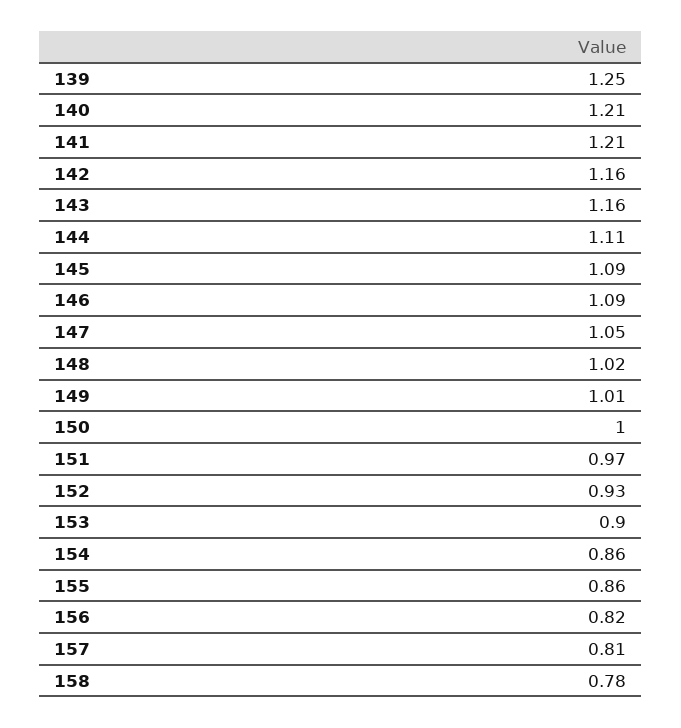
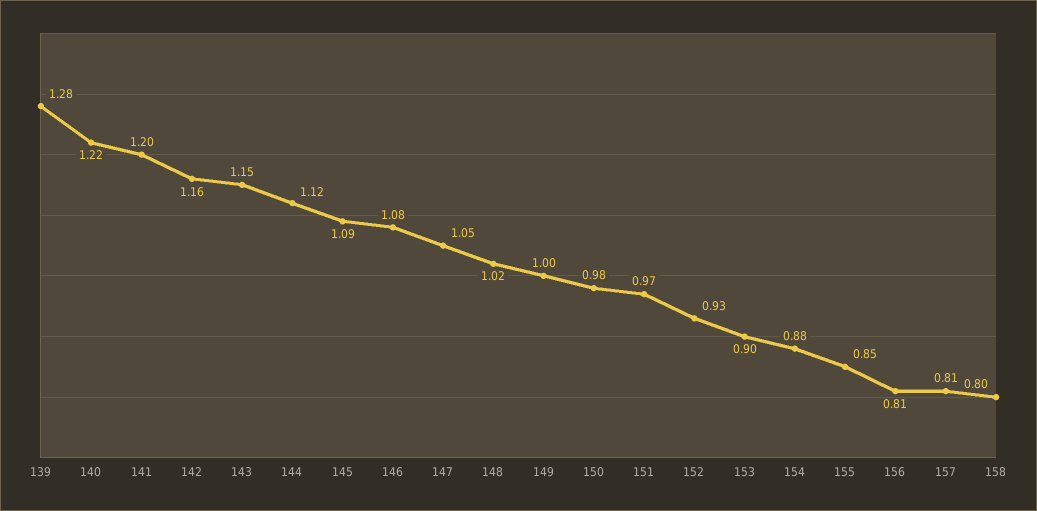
139: 1.25 -> 1.28
140: 1.21 -> 1.22
141: 1.21 -> 1.2
143: 1.16 -> 1.15
144: 1.11 -> 1.12
146: 1.09 -> 1.08
149: 1.01 -> 1
150: 1 -> 0.98
154: 0.86 -> 0.88
155: 0.86 -> 0.85
156: 0.82 -> 0.81
158: 0.78 -> 0.8

